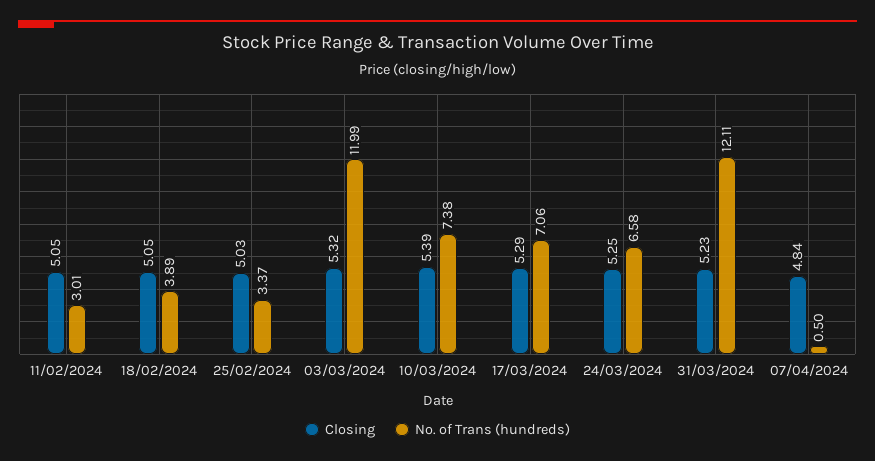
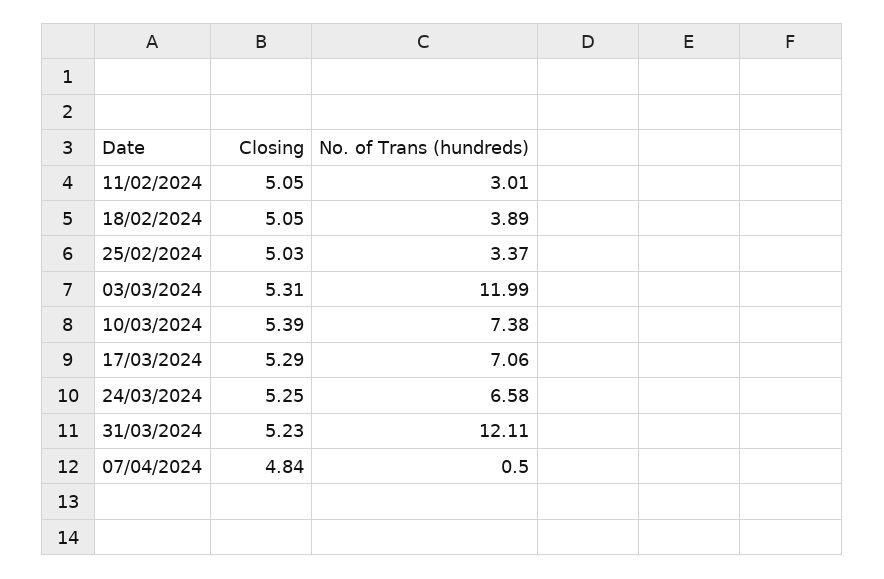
Closing, 03/03/2024: 5.32 -> 5.31

